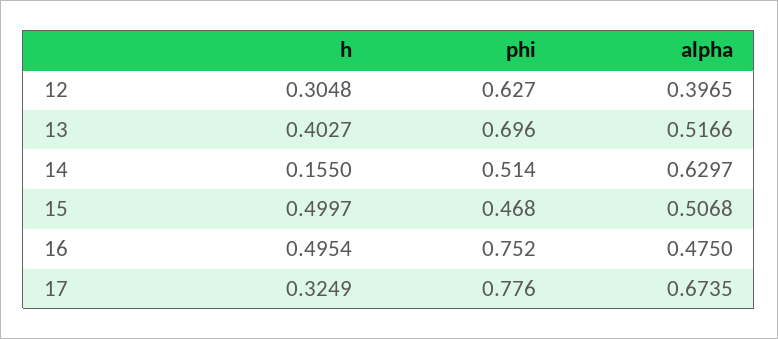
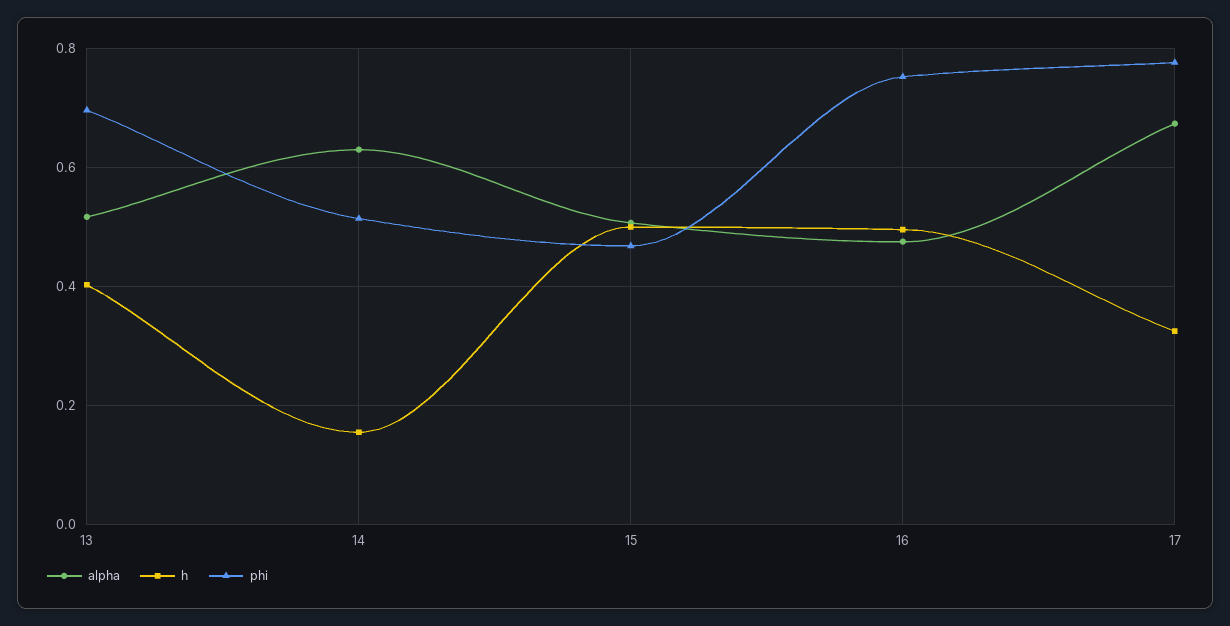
h, 12: 0.3048 -> none
phi, 12: 0.627 -> none
alpha, 12: 0.3965 -> none

